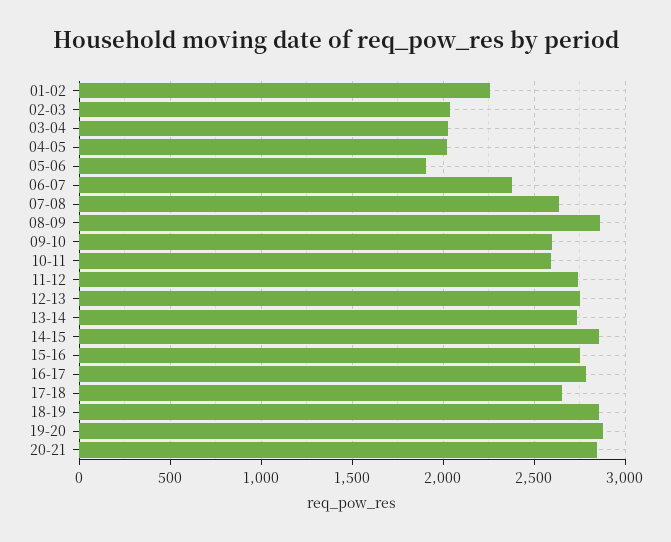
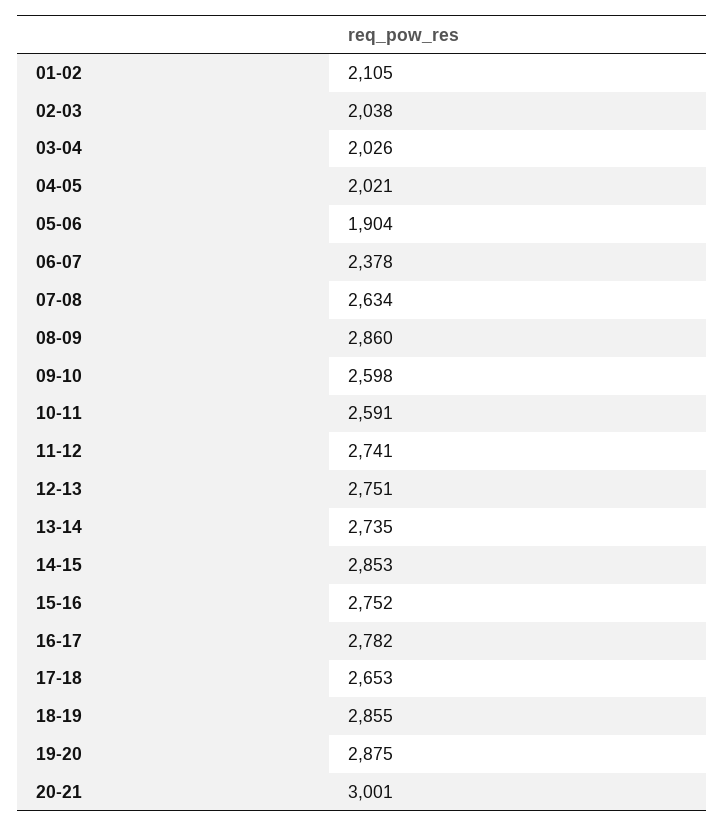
01-02: 2250 -> 2105
20-21: 2850 -> 3001

